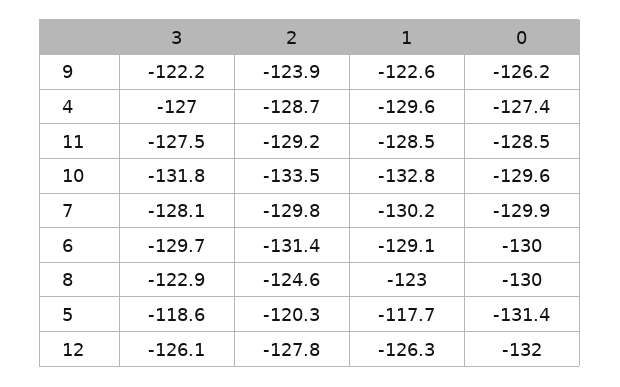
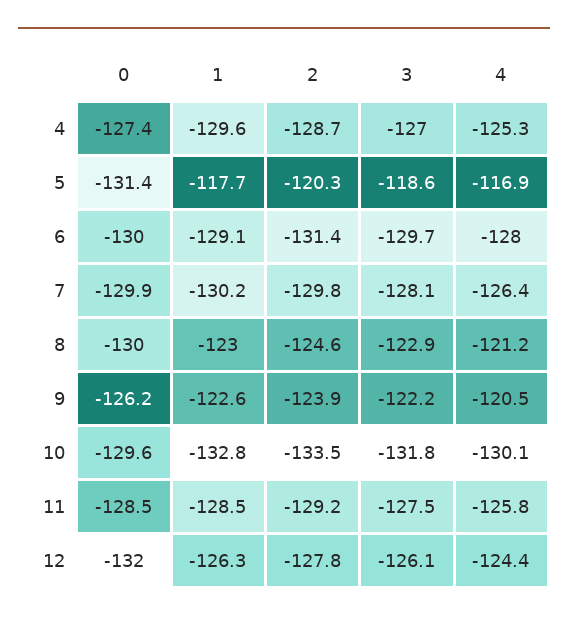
4, 4: none -> -125.3
4, 5: none -> -116.9
4, 6: none -> -128
4, 7: none -> -126.4
4, 8: none -> -121.2
4, 9: none -> -120.5
4, 10: none -> -130.1
4, 11: none -> -125.8
4, 12: none -> -124.4

